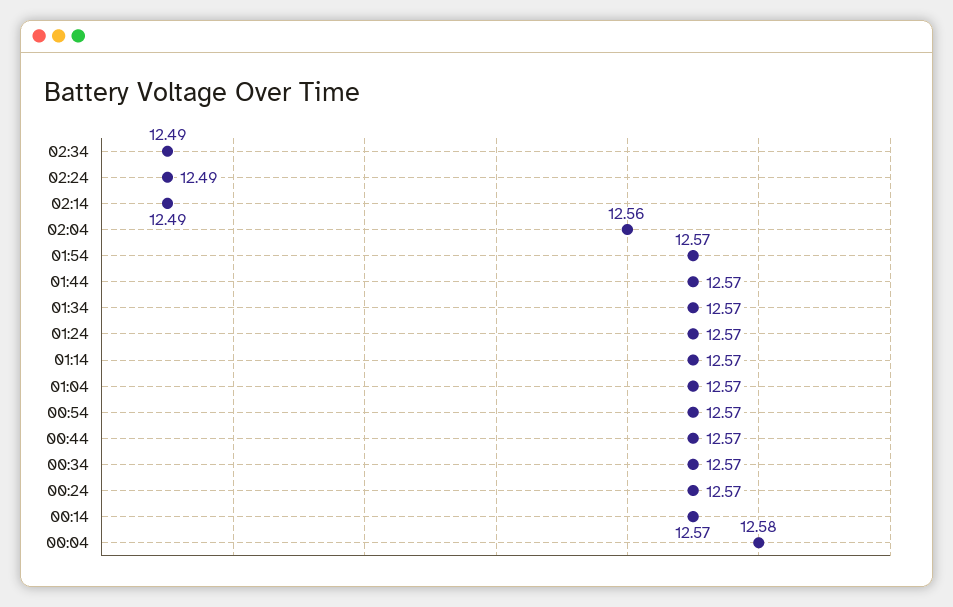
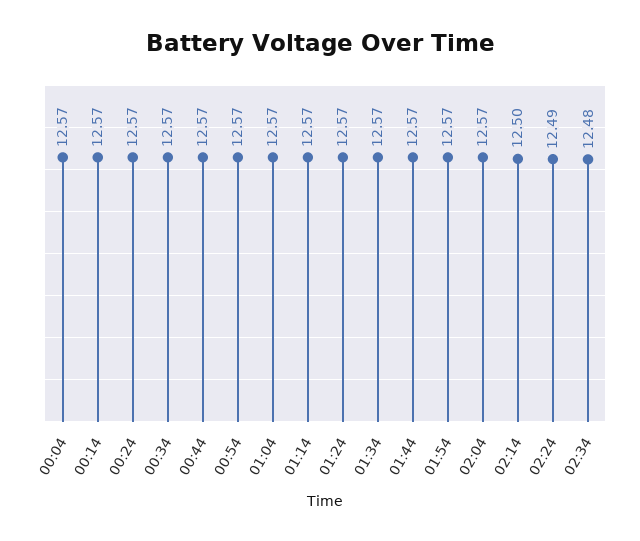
02:34: 12.49 -> 12.48
02:14: 12.49 -> 12.5
02:04: 12.56 -> 12.57
00:04: 12.58 -> 12.57

